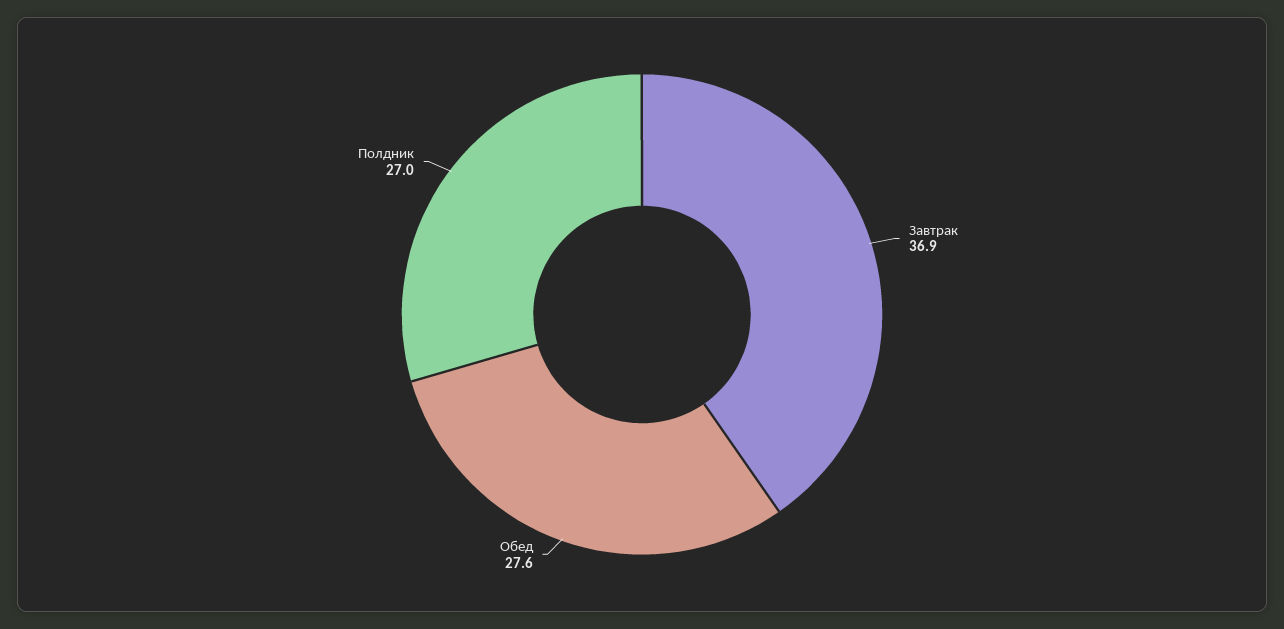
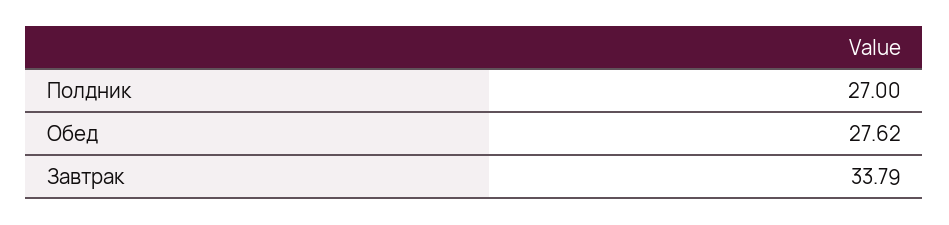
Завтрак: 36.9 -> 33.79

